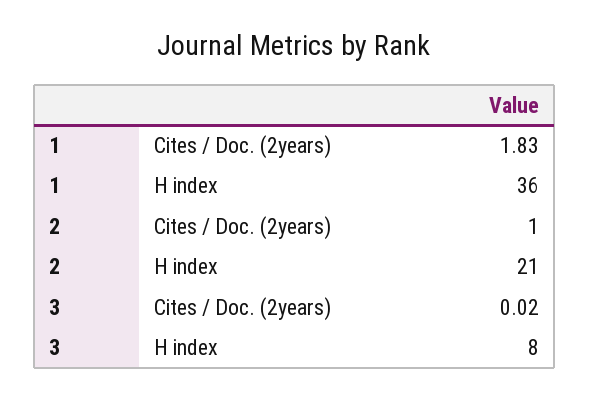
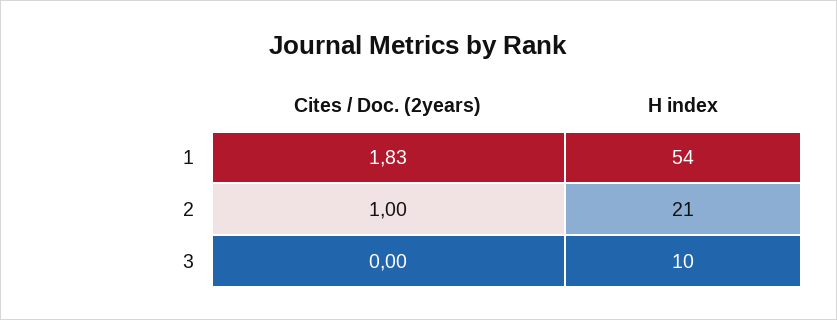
1, H index: 36 -> 54
3, Cites / Doc. (2years): 0.02 -> 0
3, H index: 8 -> 10

